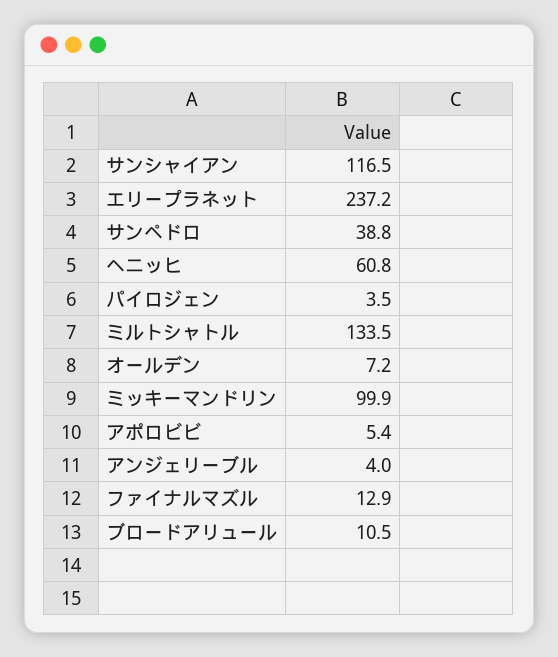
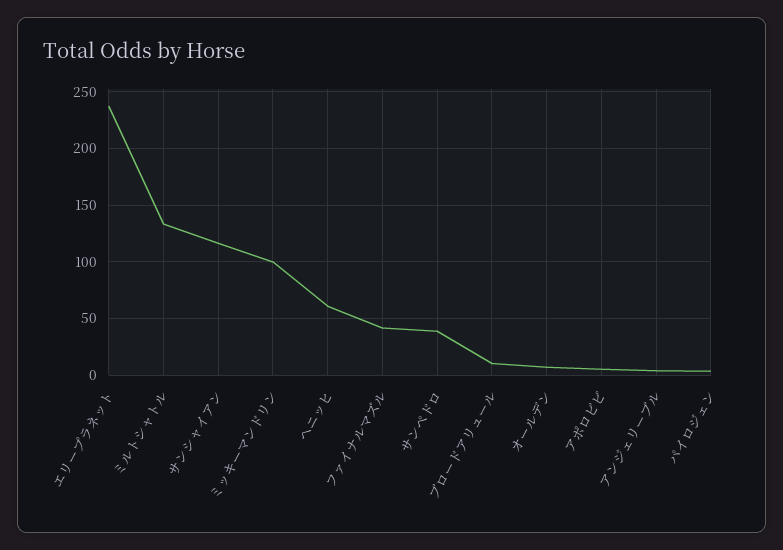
ファイナルマズル: 12.9 -> 40

